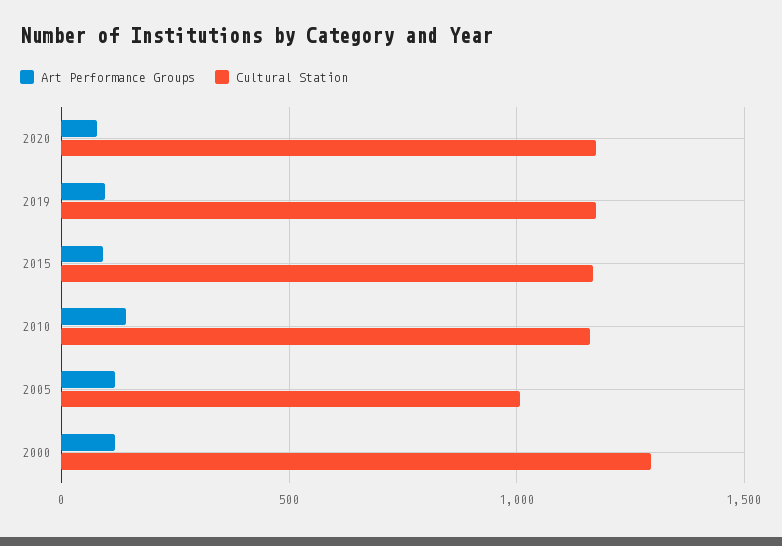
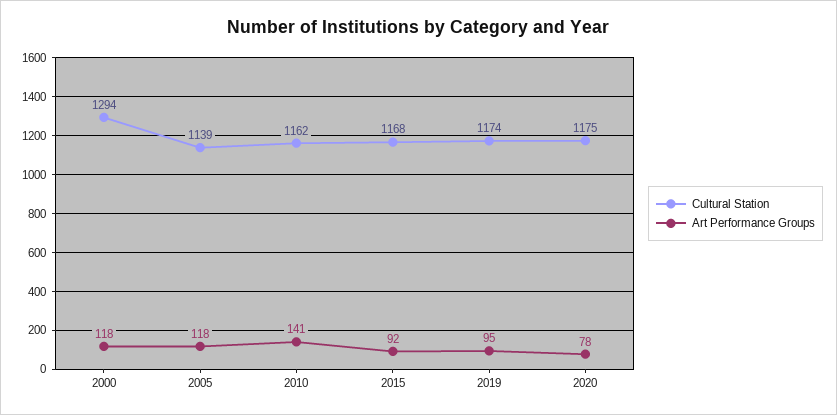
Cultural Station, 2005: 1000 -> 1139

